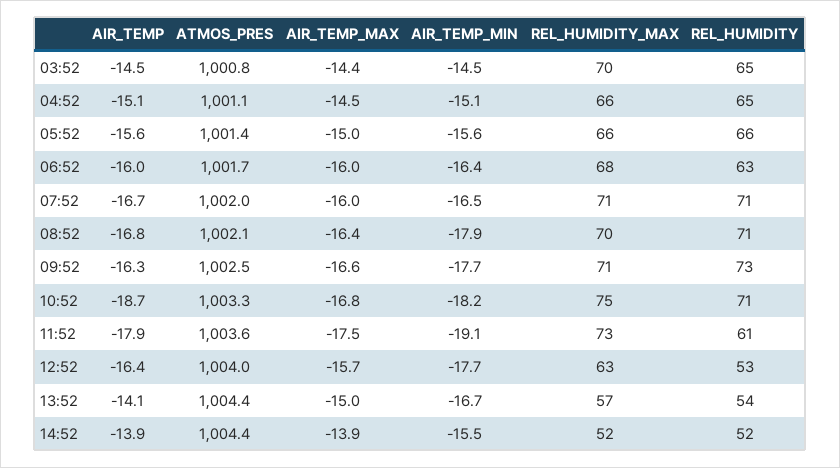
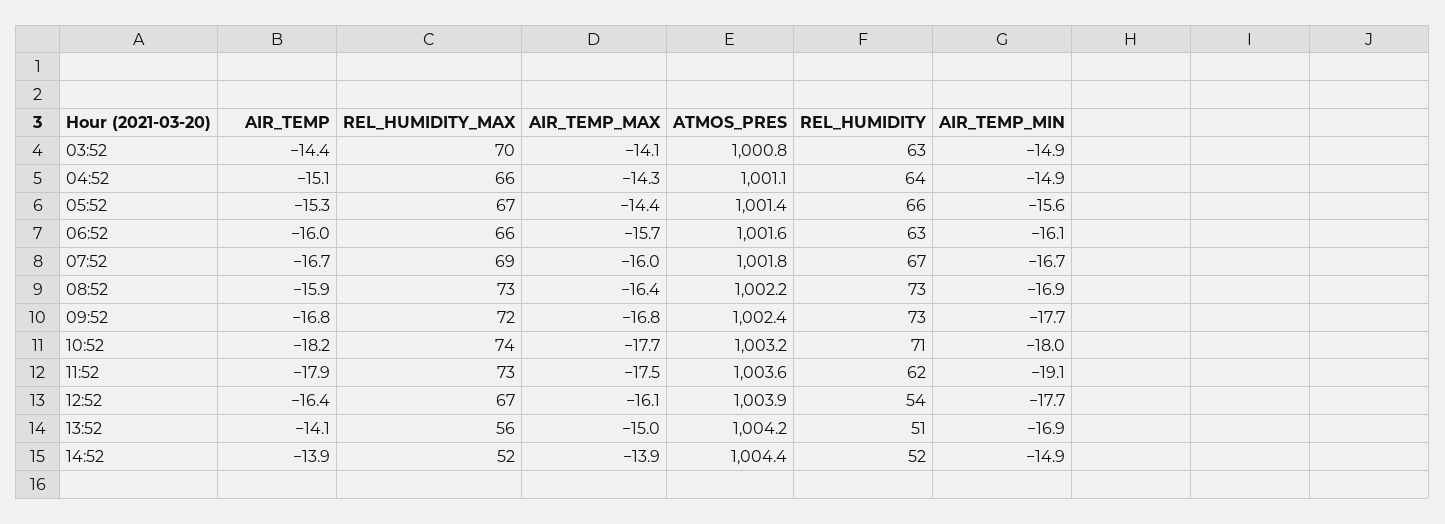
AIR_TEMP, 03:52: -14.5 -> -14.4
AIR_TEMP_MAX, 03:52: -14.4 -> -14.1
AIR_TEMP_MIN, 03:52: -14.5 -> -14.9
REL_HUMIDITY, 03:52: 65 -> 63
AIR_TEMP_MAX, 04:52: -14.5 -> -14.3
AIR_TEMP_MIN, 04:52: -15.1 -> -14.9
REL_HUMIDITY, 04:52: 65 -> 64
AIR_TEMP, 05:52: -15.6 -> -15.3
AIR_TEMP_MAX, 05:52: -15 -> -14.4
REL_HUMIDITY_MAX, 05:52: 66 -> 67
ATMOS_PRES, 06:52: 1001.7 -> 1001.6
AIR_TEMP_MAX, 06:52: -16 -> -15.7
AIR_TEMP_MIN, 06:52: -16.4 -> -16.1
REL_HUMIDITY_MAX, 06:52: 68 -> 66
ATMOS_PRES, 07:52: 1002 -> 1001.8
AIR_TEMP_MIN, 07:52: -16.5 -> -16.7
REL_HUMIDITY_MAX, 07:52: 71 -> 69
REL_HUMIDITY, 07:52: 71 -> 67
AIR_TEMP, 08:52: -16.8 -> -15.9
ATMOS_PRES, 08:52: 1002.1 -> 1002.2
AIR_TEMP_MIN, 08:52: -17.9 -> -16.9
REL_HUMIDITY_MAX, 08:52: 70 -> 73
REL_HUMIDITY, 08:52: 71 -> 73
AIR_TEMP, 09:52: -16.3 -> -16.8
ATMOS_PRES, 09:52: 1002.5 -> 1002.4
AIR_TEMP_MAX, 09:52: -16.6 -> -16.8
REL_HUMIDITY_MAX, 09:52: 71 -> 72
AIR_TEMP, 10:52: -18.7 -> -18.2
ATMOS_PRES, 10:52: 1003.3 -> 1003.2
AIR_TEMP_MAX, 10:52: -16.8 -> -17.7
AIR_TEMP_MIN, 10:52: -18.2 -> -18
REL_HUMIDITY_MAX, 10:52: 75 -> 74
REL_HUMIDITY, 11:52: 61 -> 62
ATMOS_PRES, 12:52: 1004 -> 1003.9
AIR_TEMP_MAX, 12:52: -15.7 -> -16.1
REL_HUMIDITY_MAX, 12:52: 63 -> 67
REL_HUMIDITY, 12:52: 53 -> 54
ATMOS_PRES, 13:52: 1004.4 -> 1004.2
AIR_TEMP_MIN, 13:52: -16.7 -> -16.9
REL_HUMIDITY_MAX, 13:52: 57 -> 56
REL_HUMIDITY, 13:52: 54 -> 51
AIR_TEMP_MIN, 14:52: -15.5 -> -14.9

